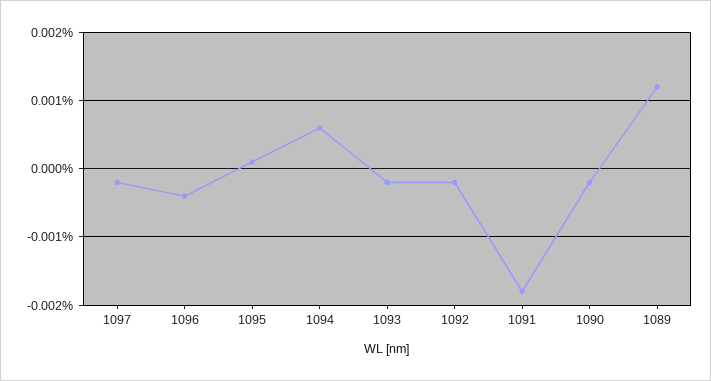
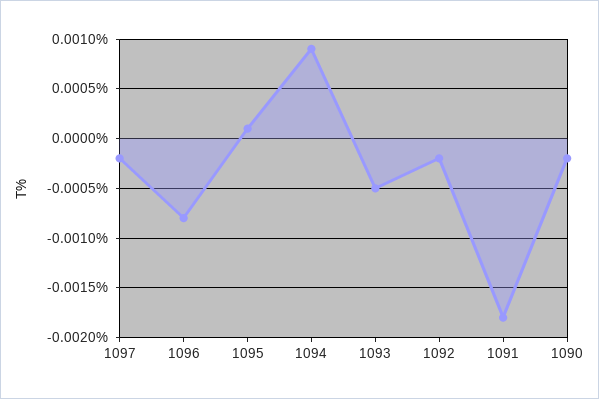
1096: -0.0004 -> -0.0008
1094: 0.0006 -> 0.0009
1093: -0.0002 -> -0.0005
1089: 0.0012 -> none

